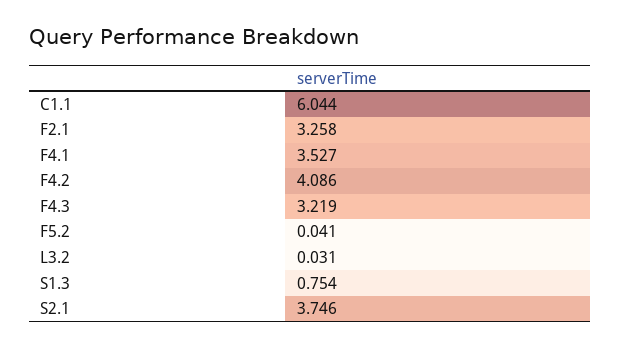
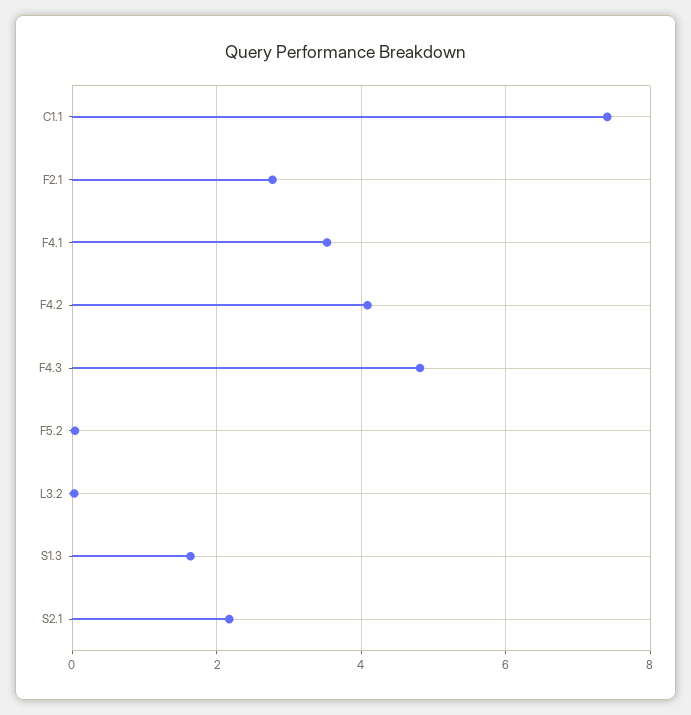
C1.1: 6.044 -> 7.4
F2.1: 3.258 -> 2.8
F4.3: 3.219 -> 4.8
S1.3: 0.754 -> 1.6
S2.1: 3.746 -> 2.2

